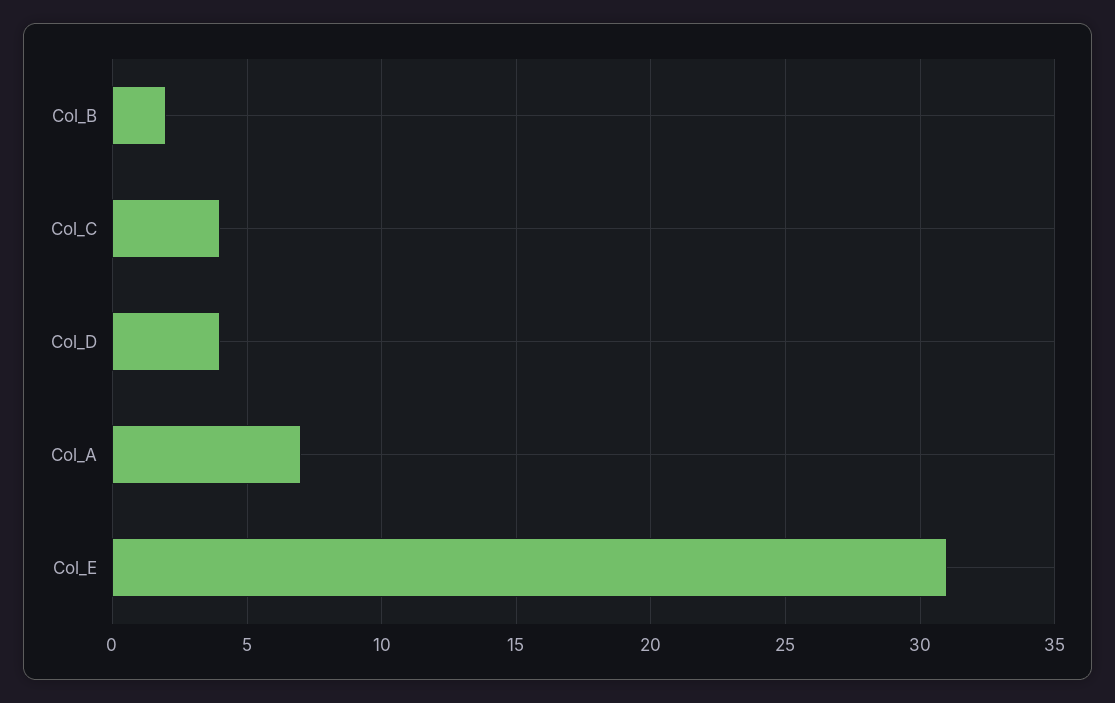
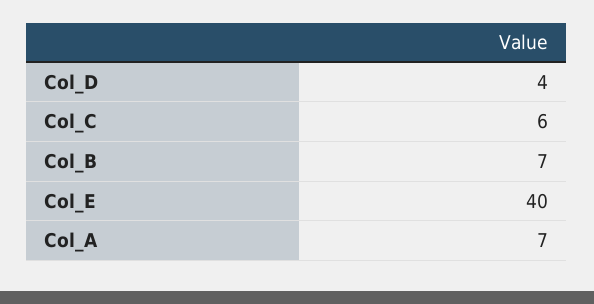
Col_B: 2 -> 7
Col_C: 4 -> 6
Col_E: 31 -> 40

